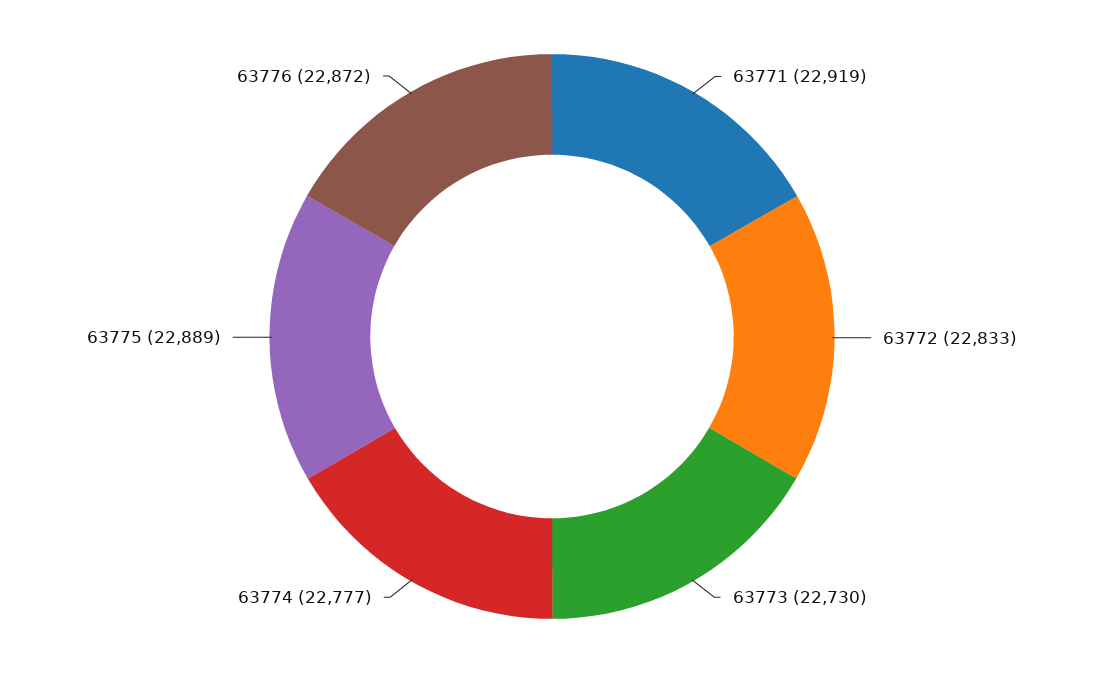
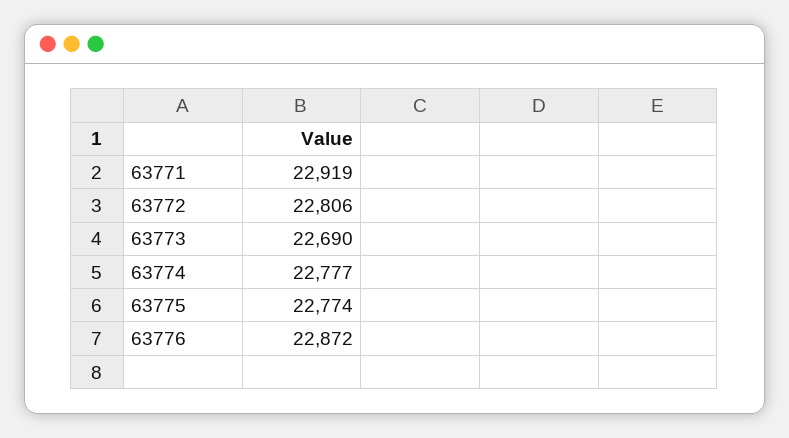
63772: 22833 -> 22806
63773: 22730 -> 22690
63775: 22889 -> 22774

